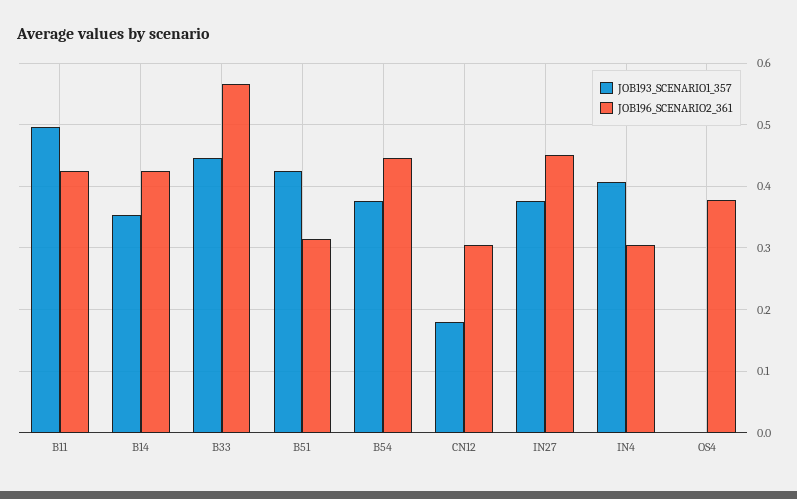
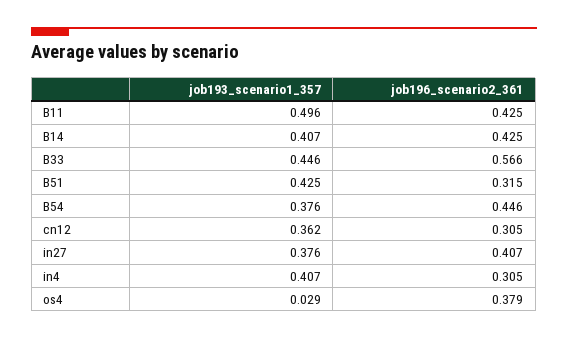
JOB193_SCENARIO1_357, B14: 0.35 -> 0.407
JOB193_SCENARIO1_357, CN12: 0.18 -> 0.362
JOB196_SCENARIO2_361, IN27: 0.45 -> 0.407
JOB193_SCENARIO1_357, OS4: 0 -> 0.029

